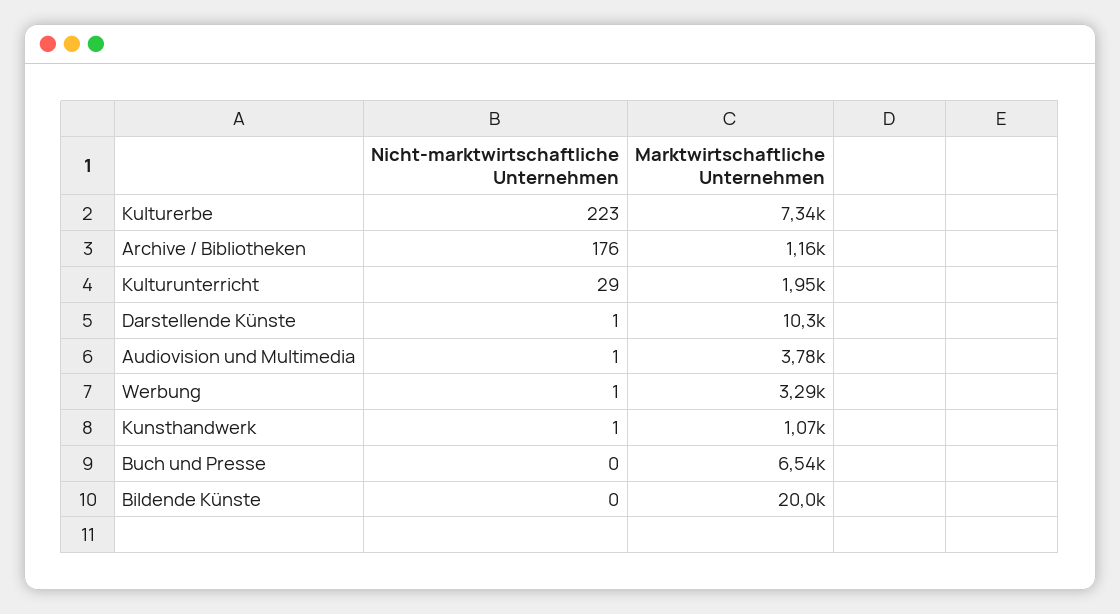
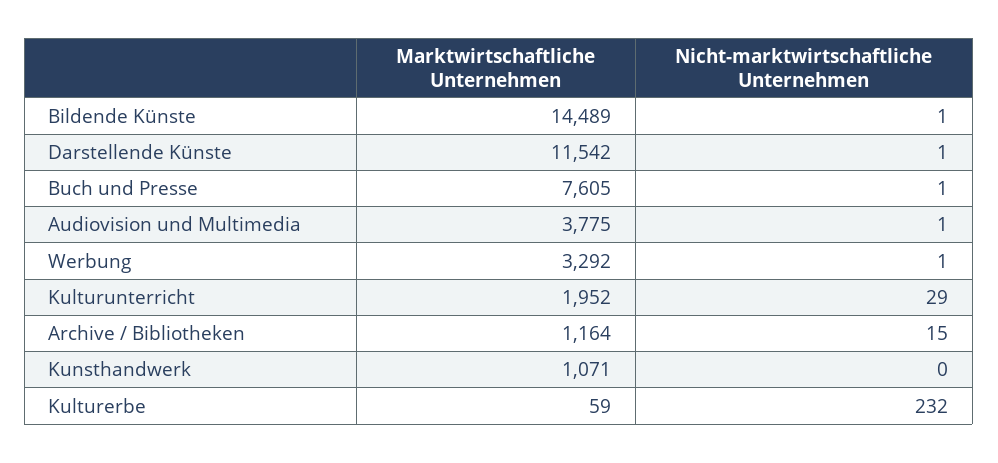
Nicht-marktwirtschaftliche Unternehmen, Kulturerbe: 223 -> 232
Marktwirtschaftliche Unternehmen, Kulturerbe: 7340 -> 59
Nicht-marktwirtschaftliche Unternehmen, Archive / Bibliotheken: 176 -> 15
Marktwirtschaftliche Unternehmen, Darstellende Künste: 10300 -> 11542
Nicht-marktwirtschaftliche Unternehmen, Kunsthandwerk: 1 -> 0
Nicht-marktwirtschaftliche Unternehmen, Buch und Presse: 0 -> 1
Marktwirtschaftliche Unternehmen, Buch und Presse: 6540 -> 7605
Nicht-marktwirtschaftliche Unternehmen, Bildende Künste: 0 -> 1
Marktwirtschaftliche Unternehmen, Bildende Künste: 20000 -> 14489

